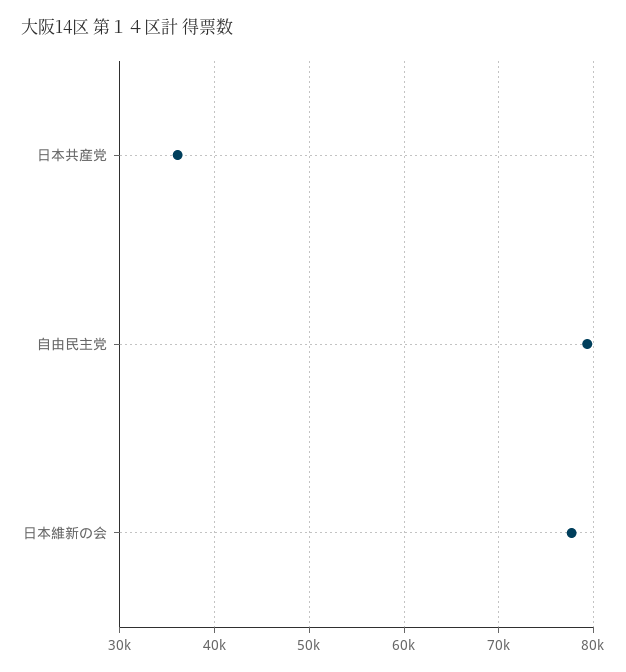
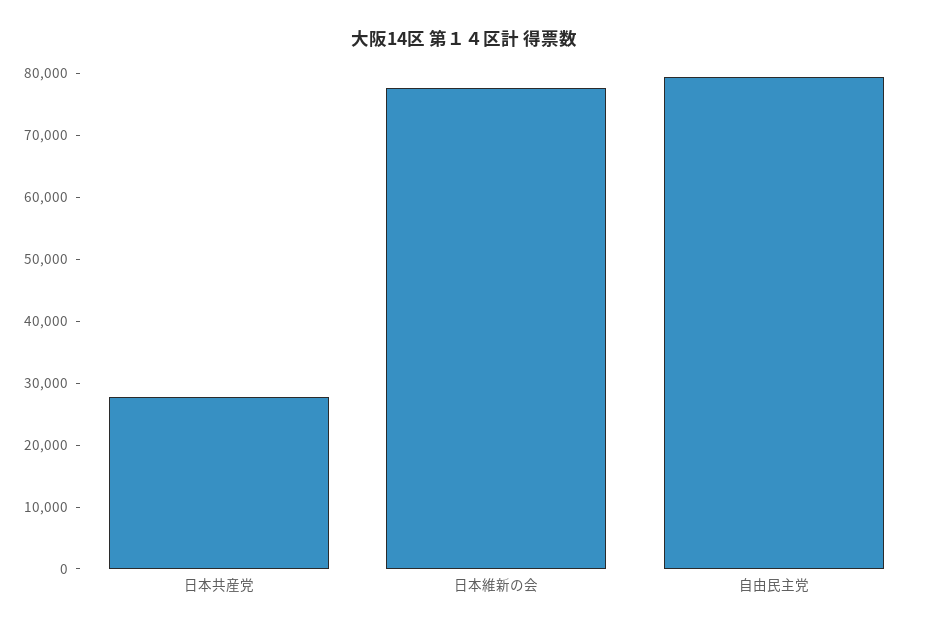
日本共産党: 36000 -> 28000

